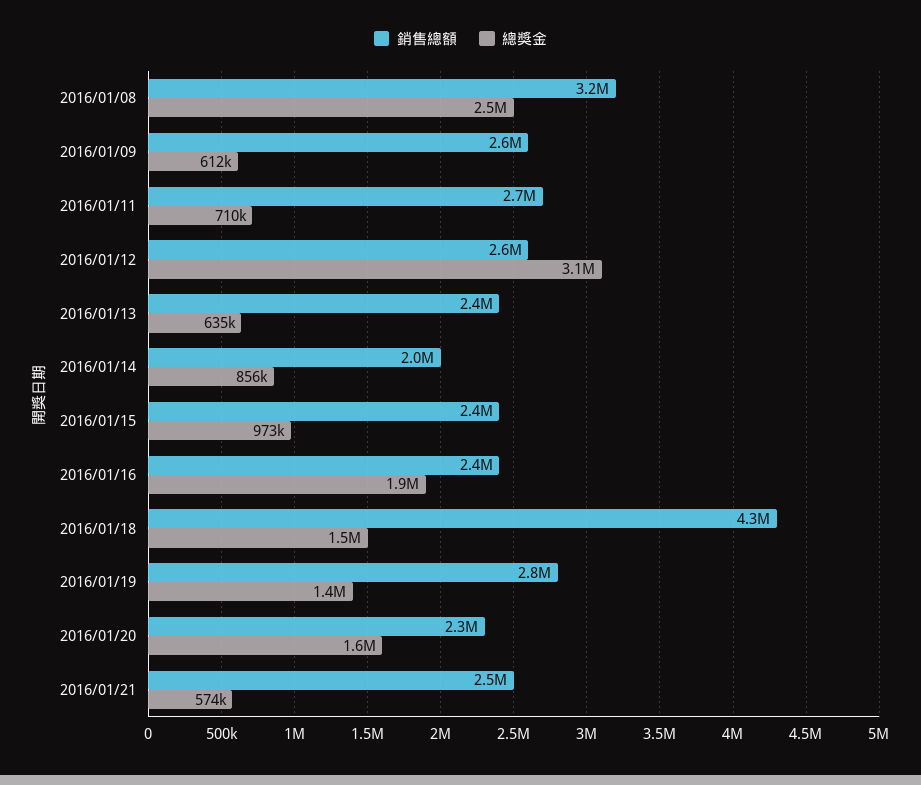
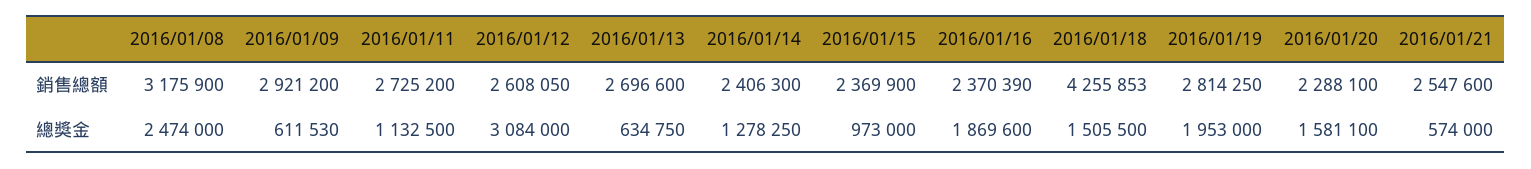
銷售總額, 2016/01/09: 2600000 -> 2921200
總獎金, 2016/01/11: 710000 -> 1132500
銷售總額, 2016/01/13: 2400000 -> 2696600
銷售總額, 2016/01/14: 2000000 -> 2406300
總獎金, 2016/01/14: 856000 -> 1278250
總獎金, 2016/01/19: 1400000 -> 1953000

